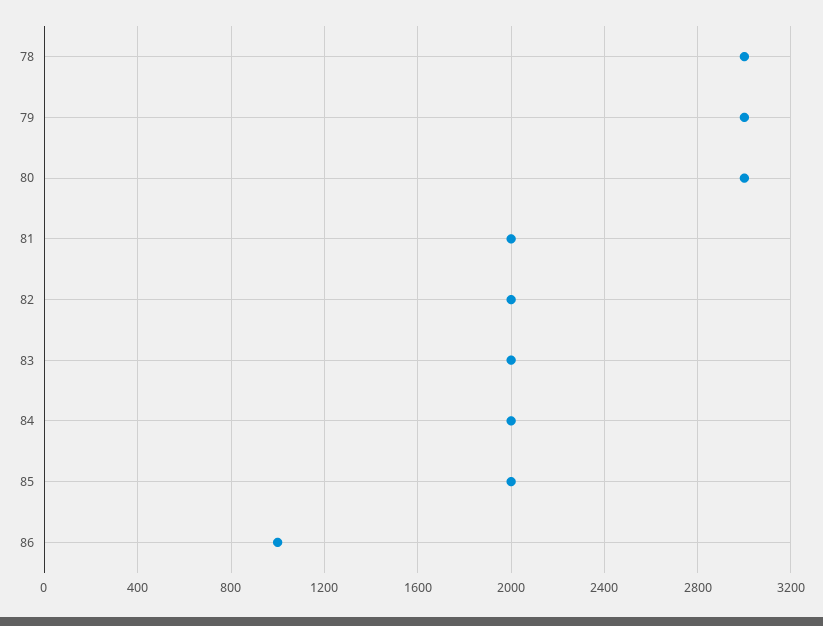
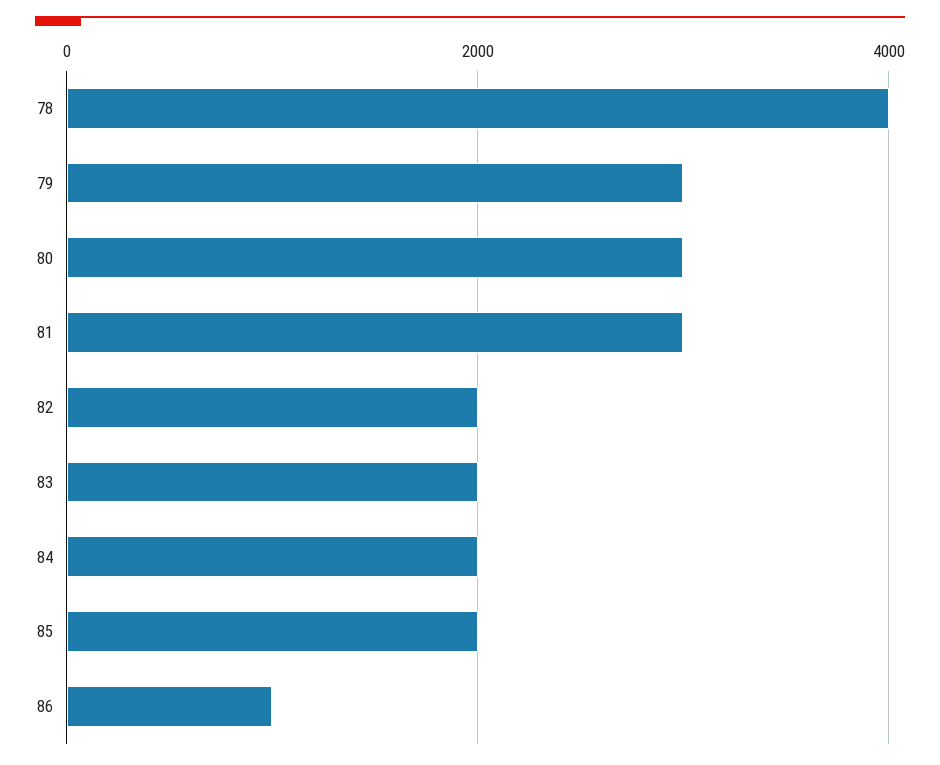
78: 3000 -> 4000
81: 2000 -> 3000

